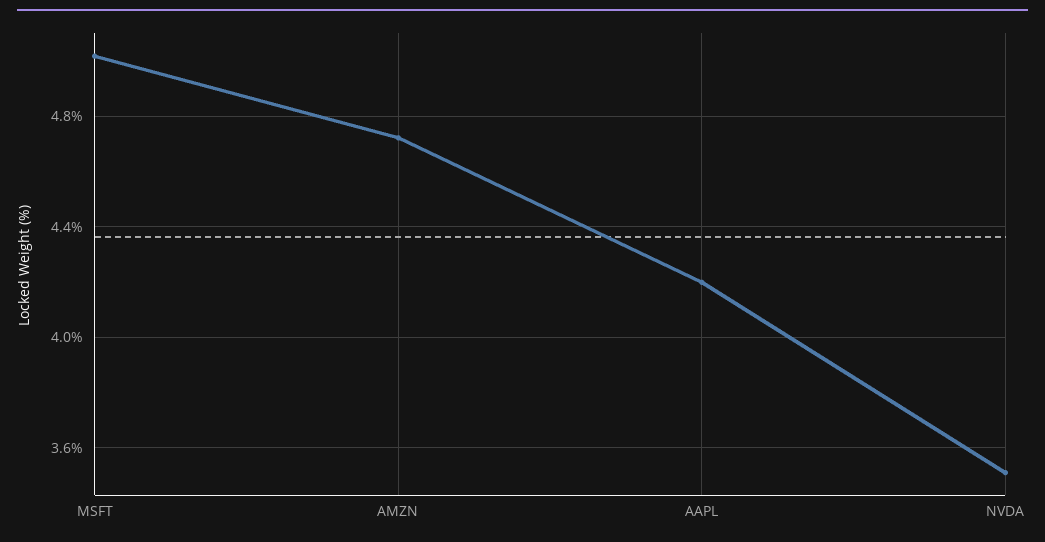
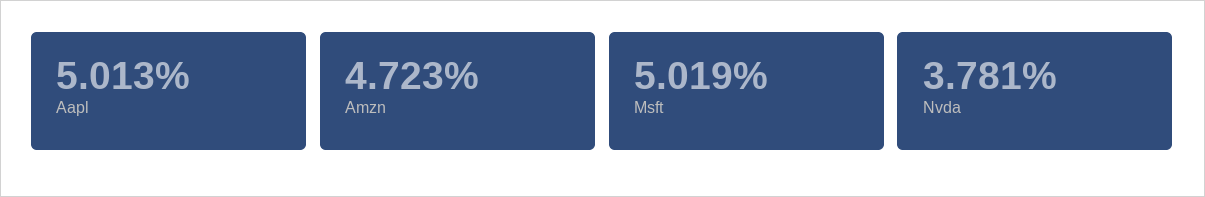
AAPL: 4.2 -> 5.013
NVDA: 3.5 -> 3.781

